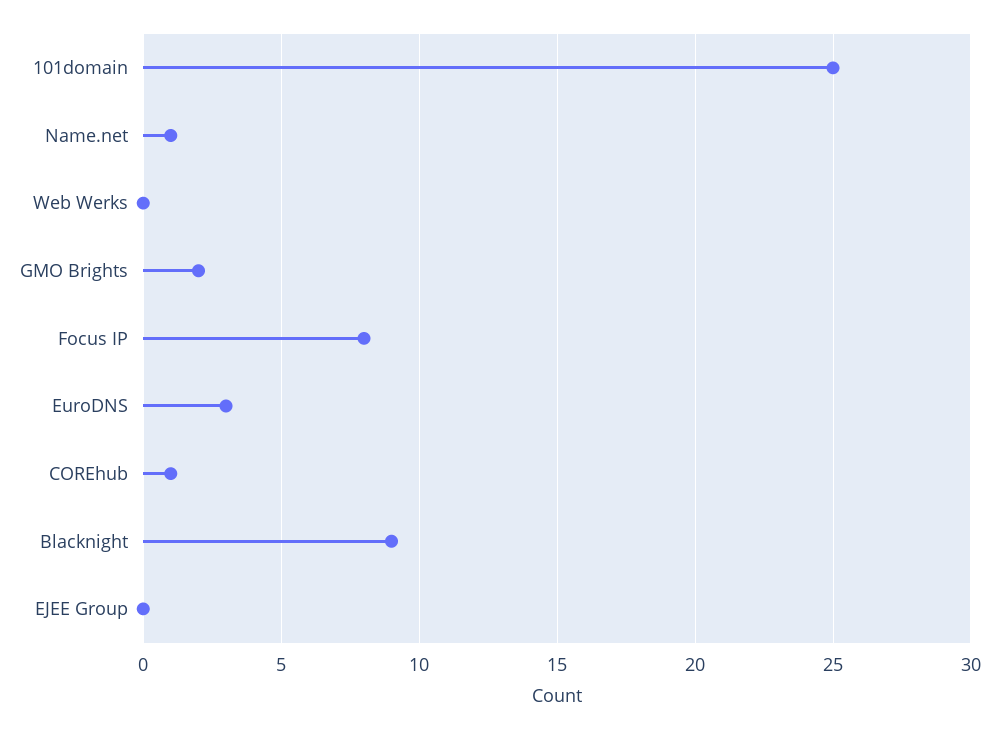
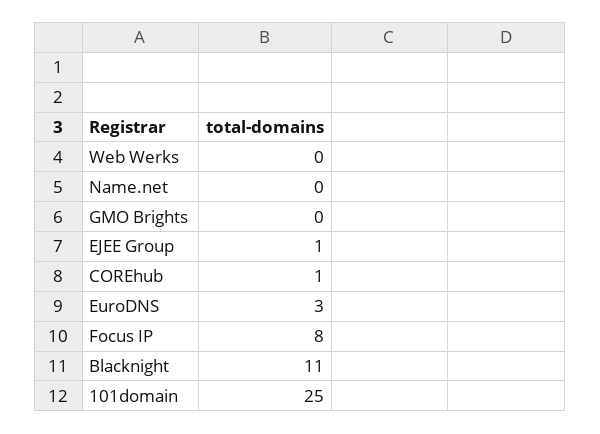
Name.net: 1 -> 0
GMO Brights: 2 -> 0
Blacknight: 9 -> 11
EJEE Group: 0 -> 1

